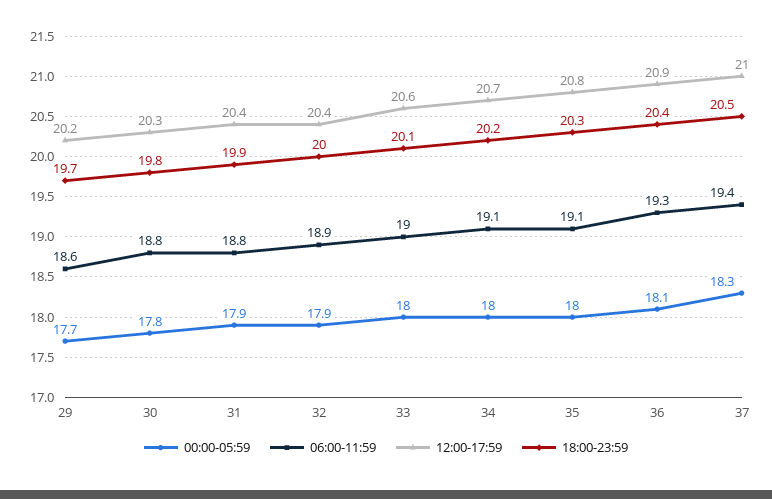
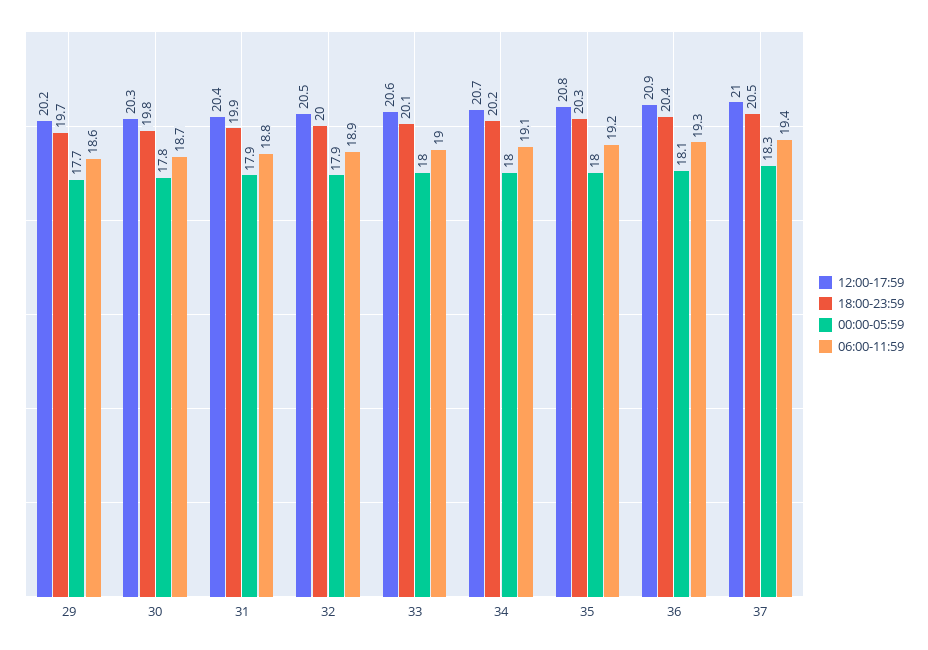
06:00-11:59, 30: 18.8 -> 18.7
12:00-17:59, 32: 20.4 -> 20.5
06:00-11:59, 35: 19.1 -> 19.2

